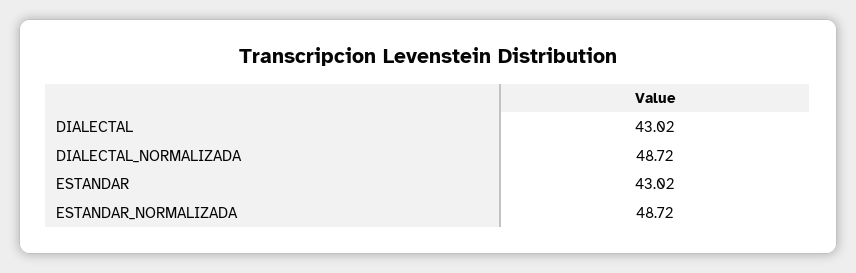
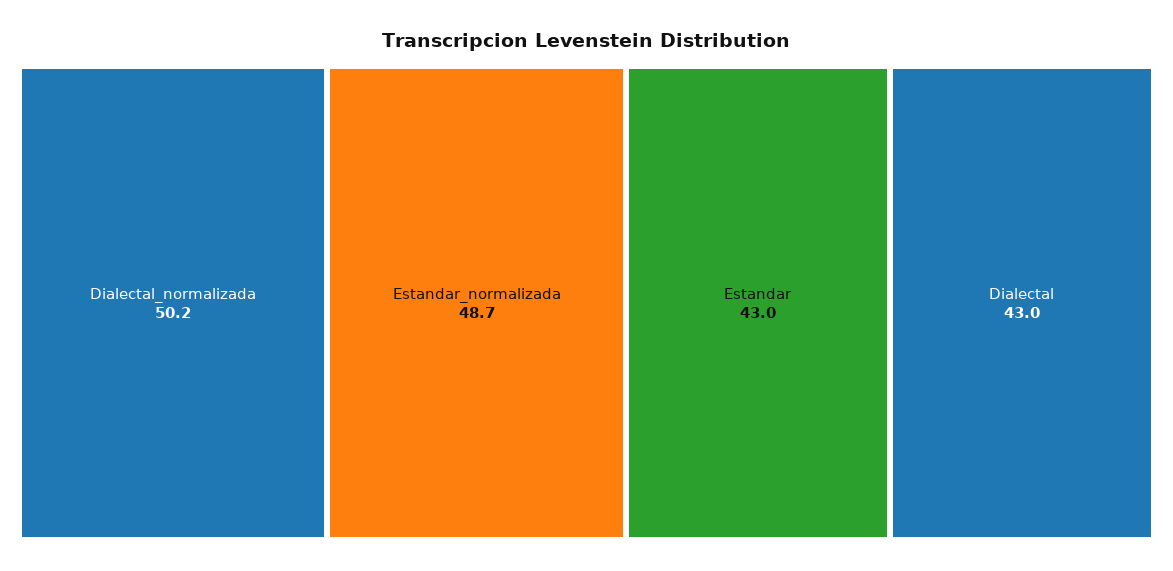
DIALECTAL_NORMALIZADA: 48.72 -> 50.2

